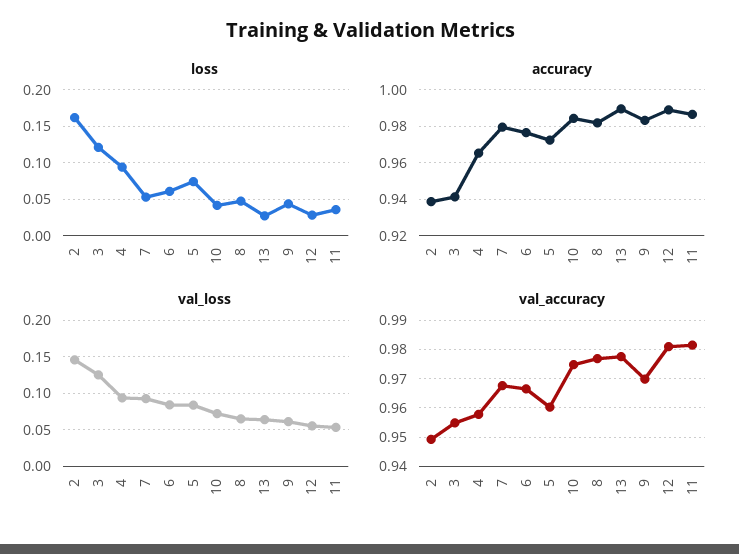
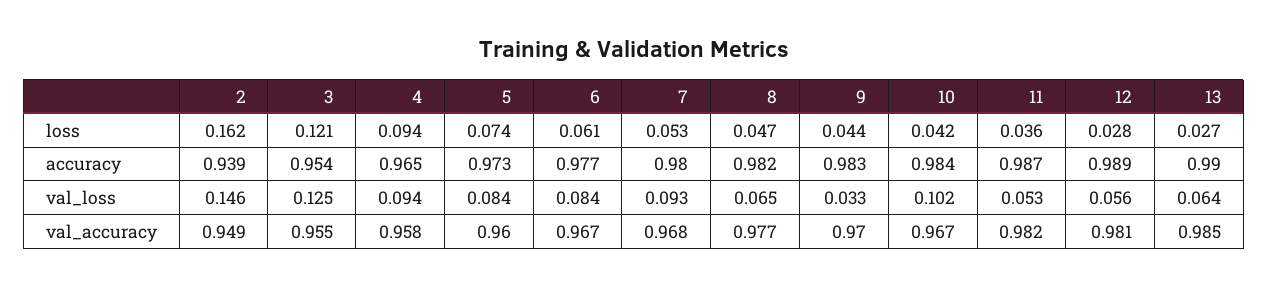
accuracy, 3: 0.94 -> 0.954
val_loss, 10: 0.07 -> 0.102
val_loss, 9: 0.06 -> 0.033
val_accuracy, 10: 0.975 -> 0.967
val_accuracy, 13: 0.9775 -> 0.985

